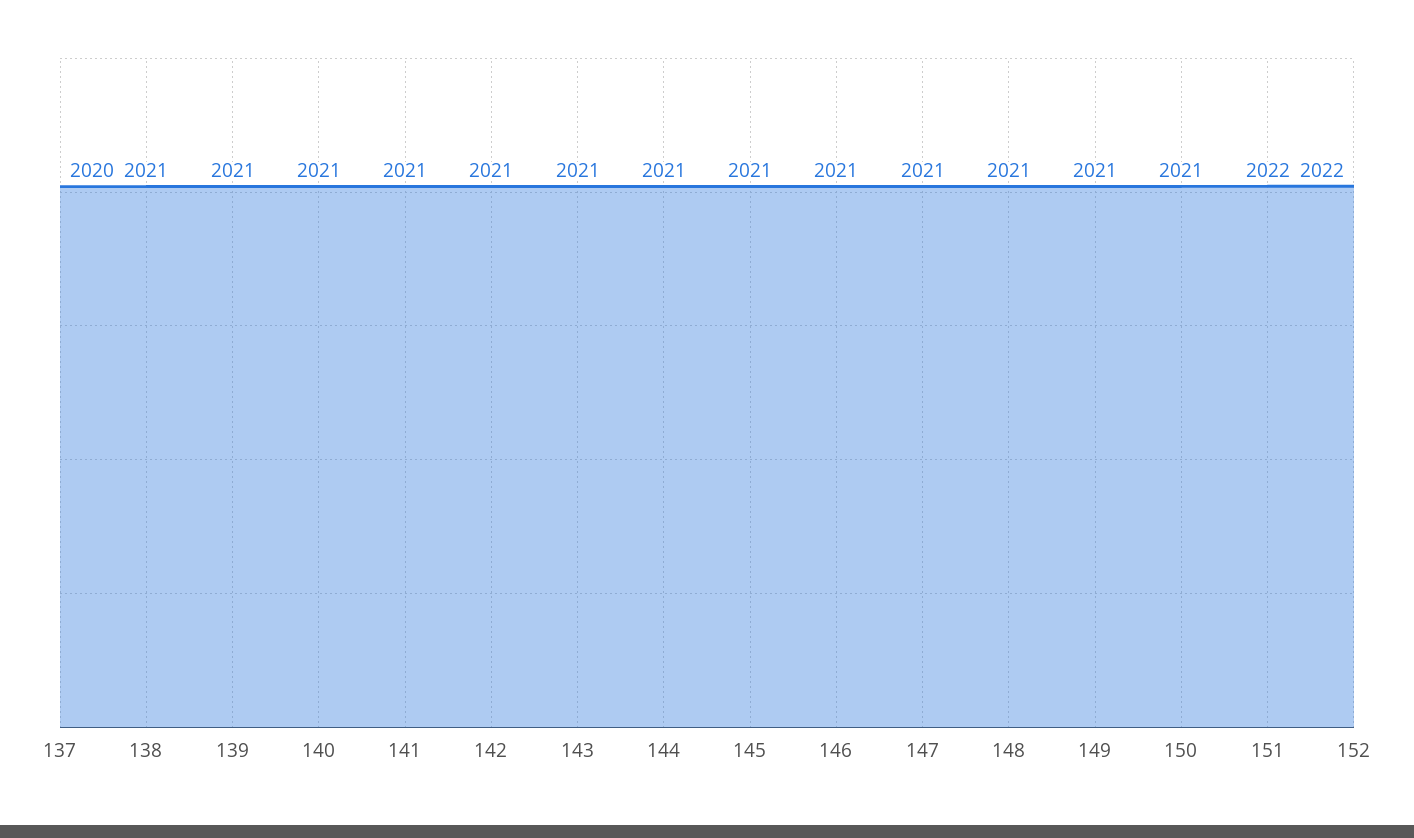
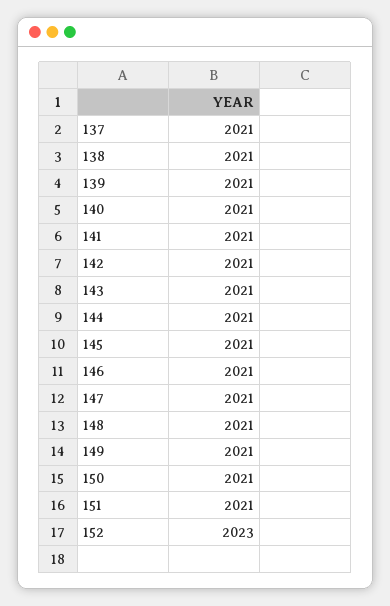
137: 2020 -> 2021
151: 2022 -> 2021
152: 2022 -> 2023

